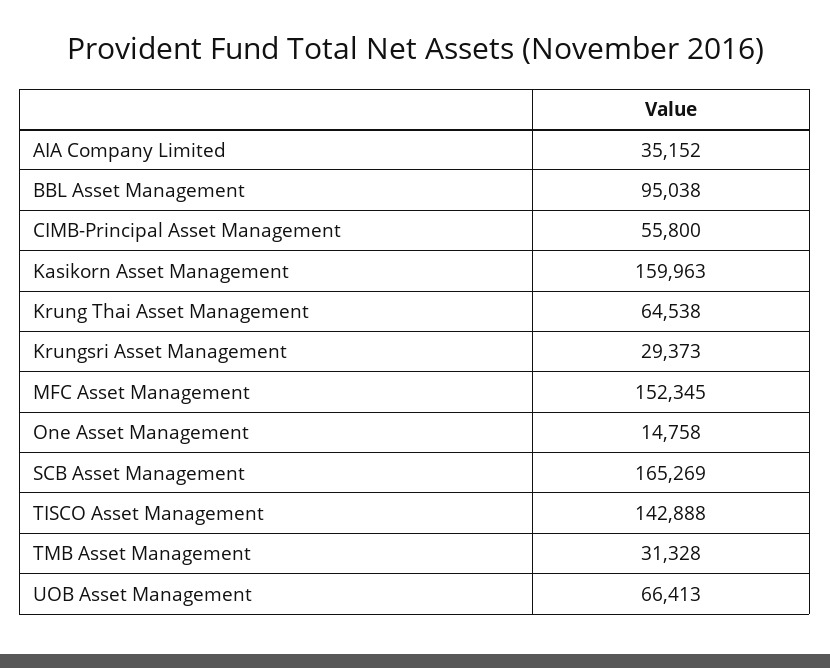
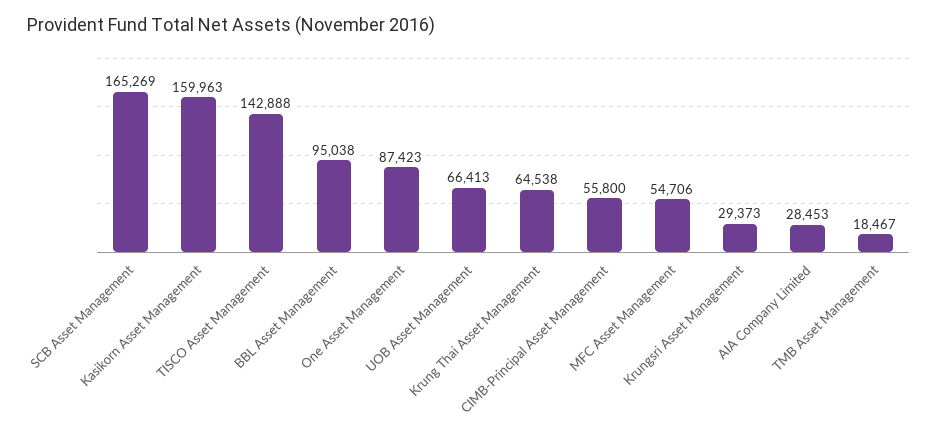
AIA Company Limited: 35152 -> 28453
MFC Asset Management: 152345 -> 54706
One Asset Management: 14758 -> 87423
TMB Asset Management: 31328 -> 18467

